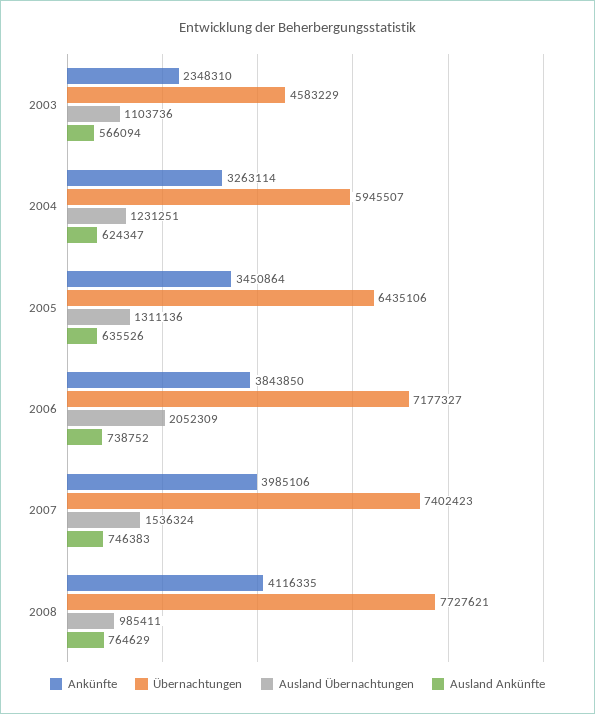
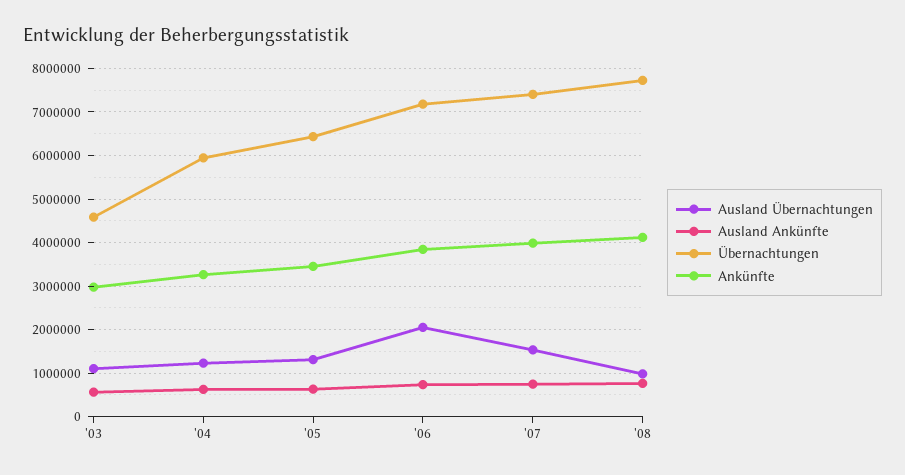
Ankünfte, 2003: 2348310 -> 3000000

